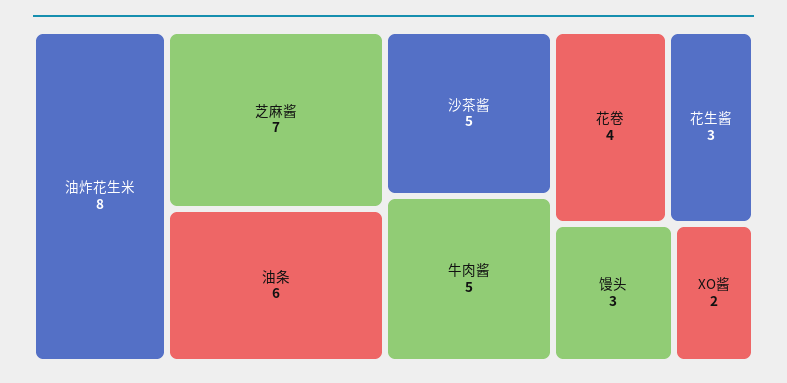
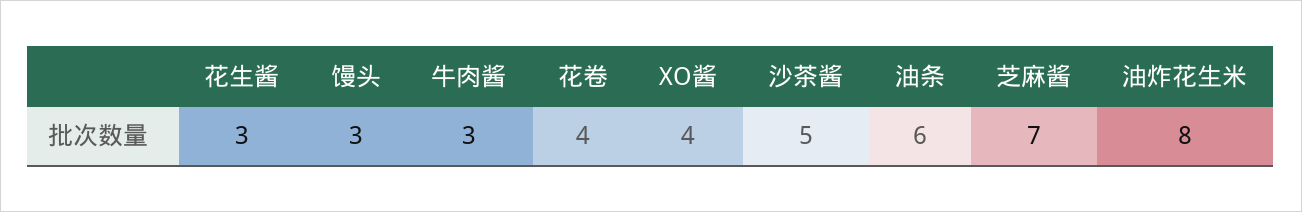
牛肉酱: 5 -> 3
XO酱: 2 -> 4

